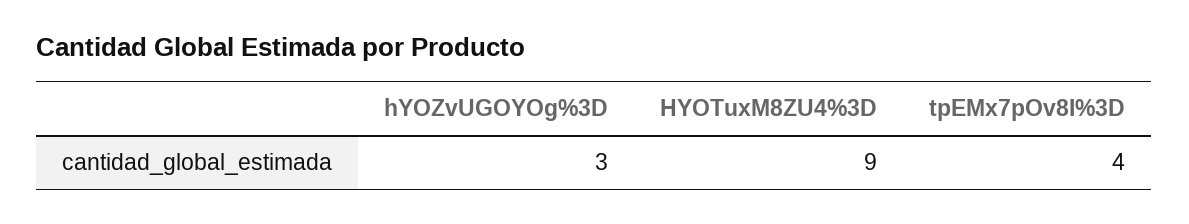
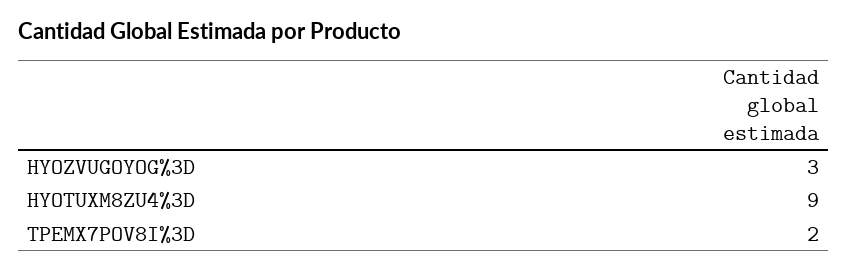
tpEMx7pOv8I%3D: 4 -> 2

